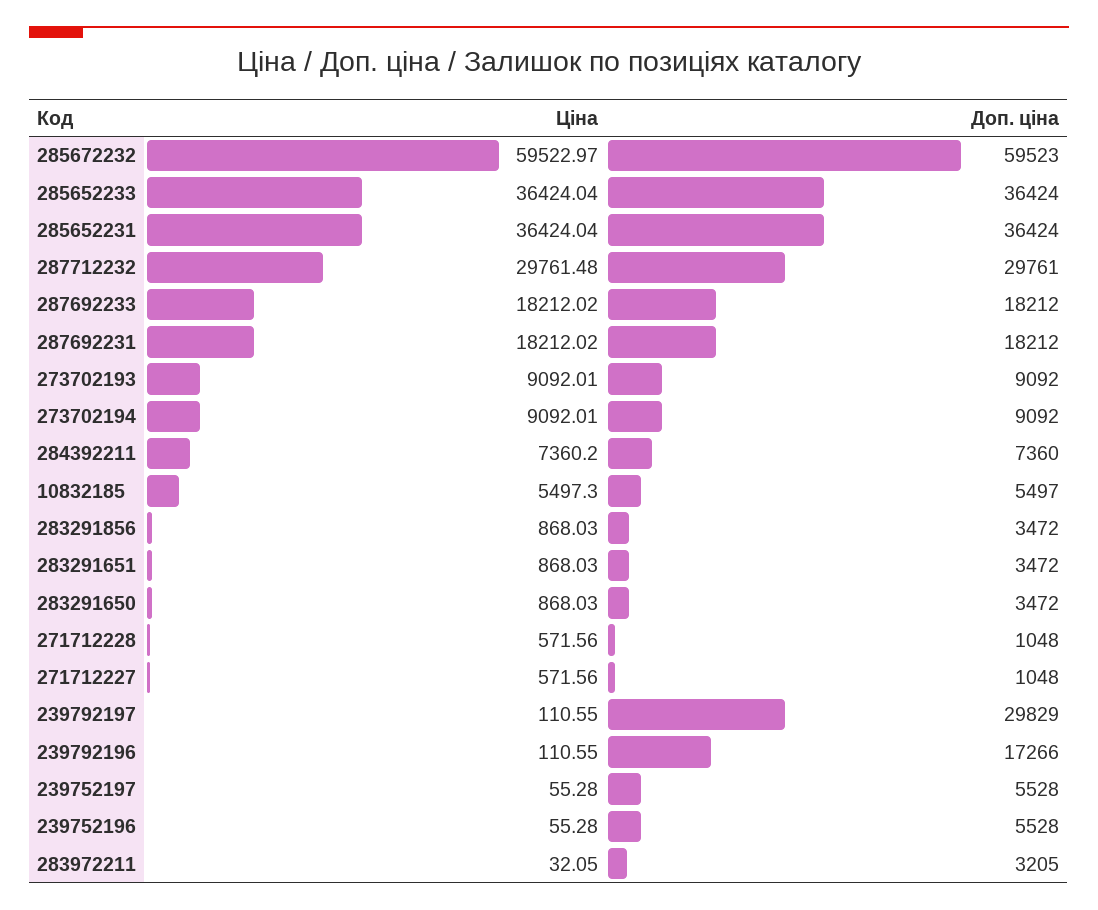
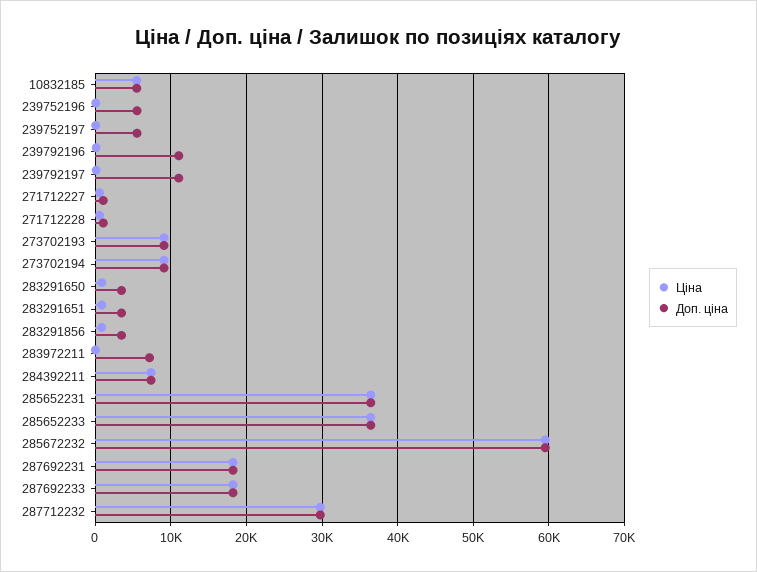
Доп. ціна, 239792197: 29829 -> 11000
Доп. ціна, 239792196: 17266 -> 11000
Доп. ціна, 283972211: 3205 -> 7000

